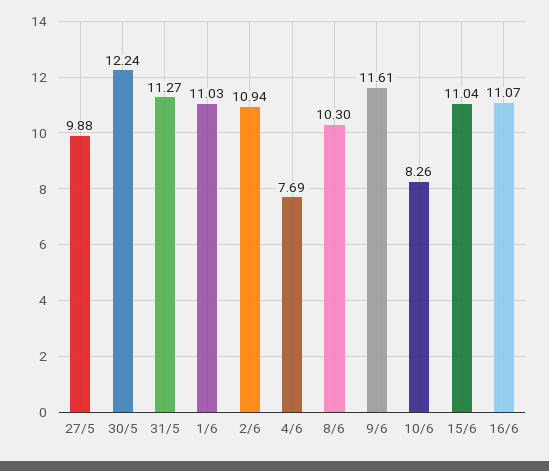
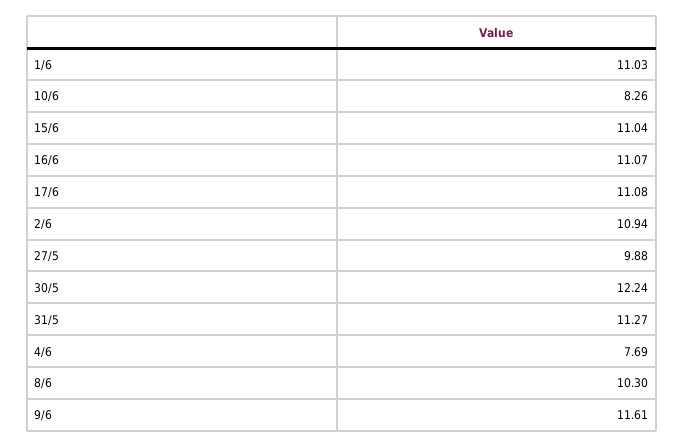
17/6: none -> 11.08

